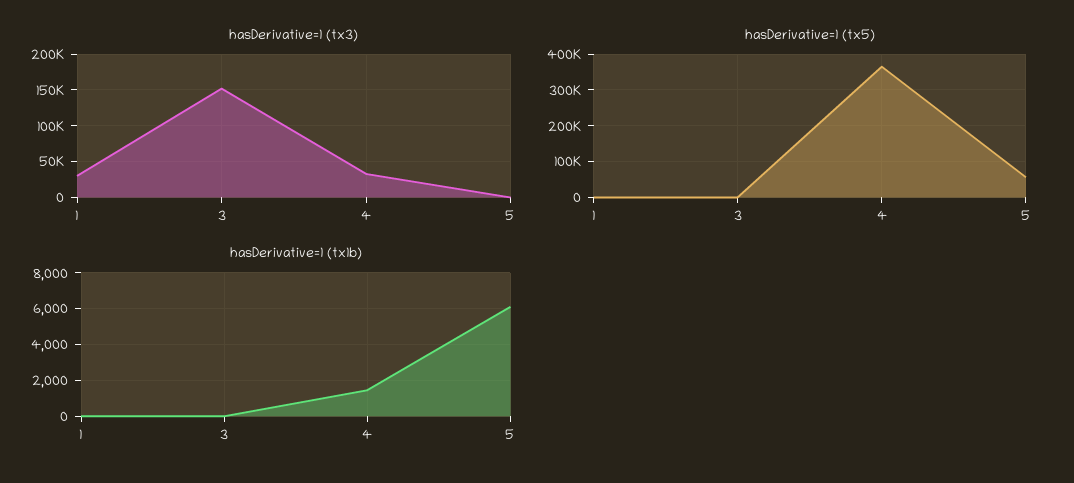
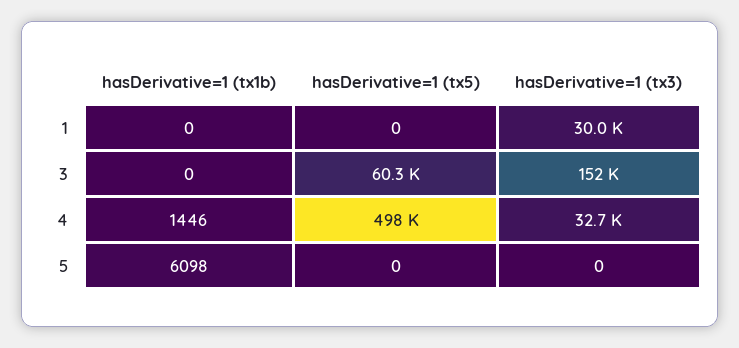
hasDerivative=1 (tx5), 3: 0 -> 60300
hasDerivative=1 (tx5), 4: 360000 -> 498000
hasDerivative=1 (tx5), 5: 60000 -> 0

